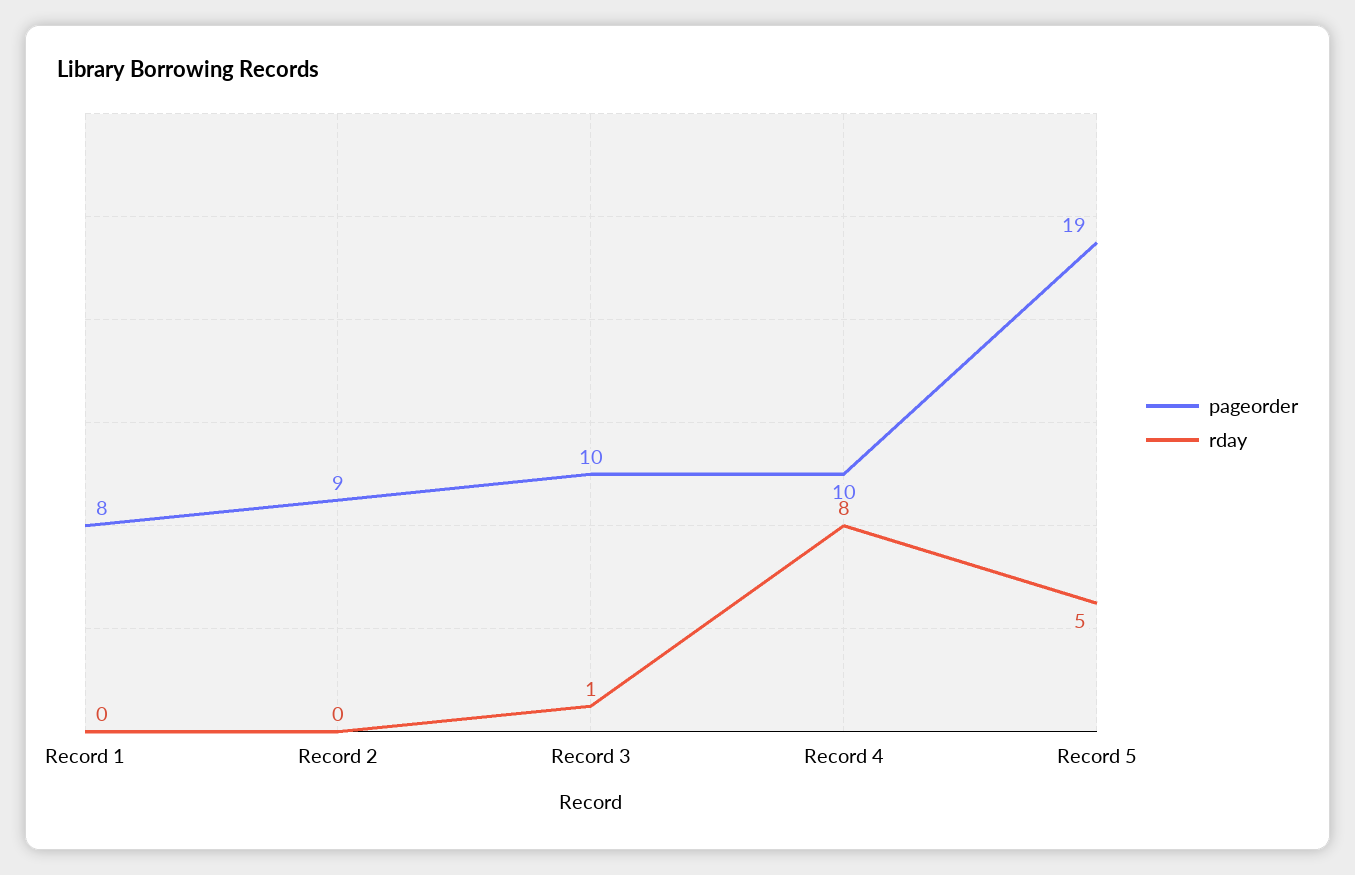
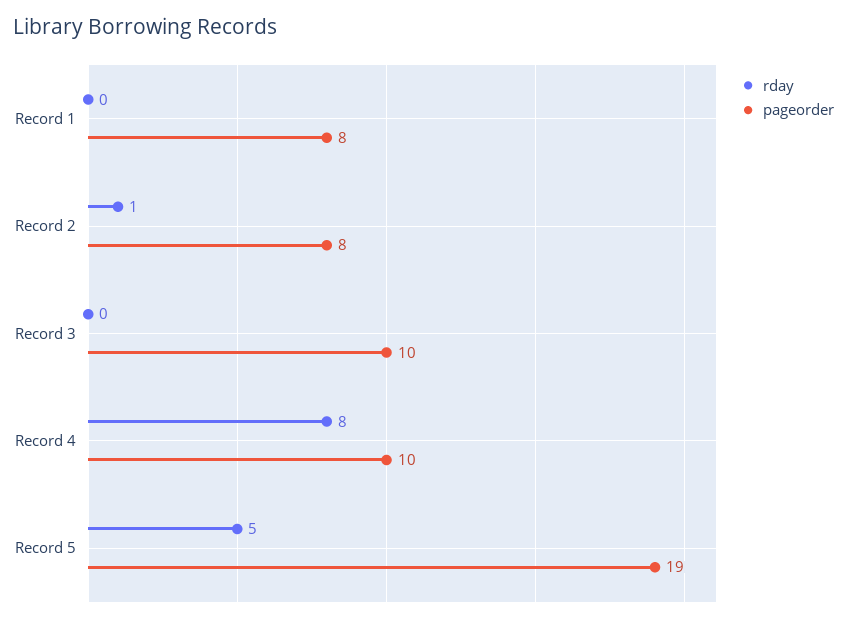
pageorder, Record 2: 9 -> 8
rday, Record 2: 0 -> 1
rday, Record 3: 1 -> 0

